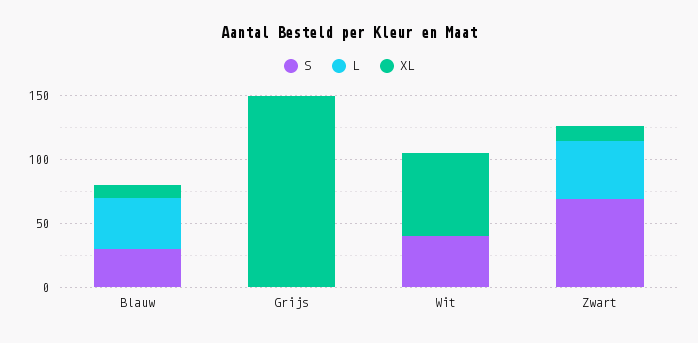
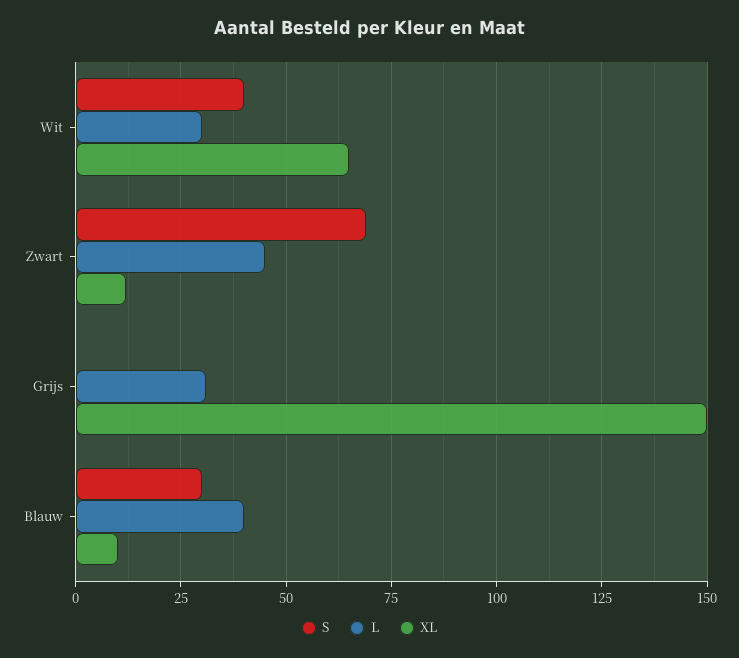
L, Grijs: 0 -> 30
L, Wit: 0 -> 30

